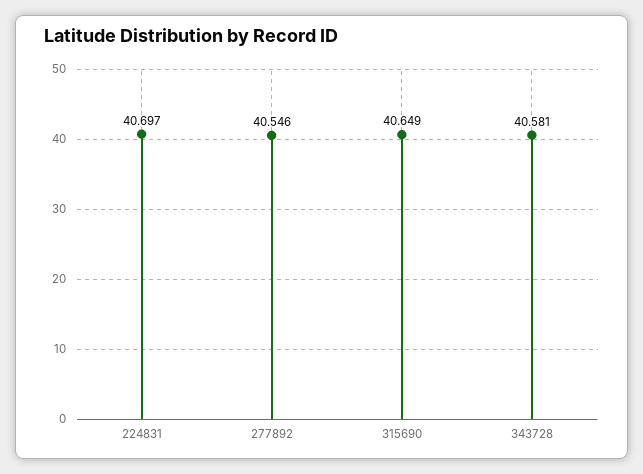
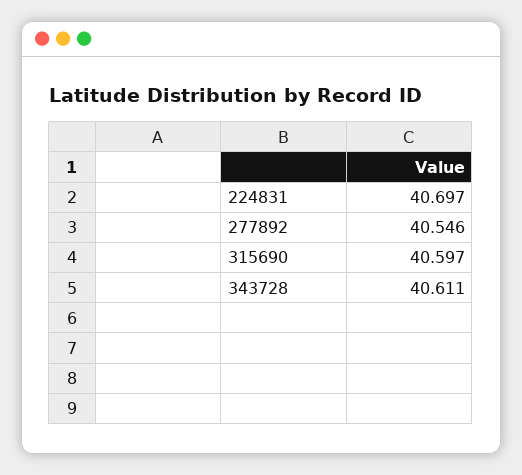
315690: 40.649 -> 40.597
343728: 40.581 -> 40.611

